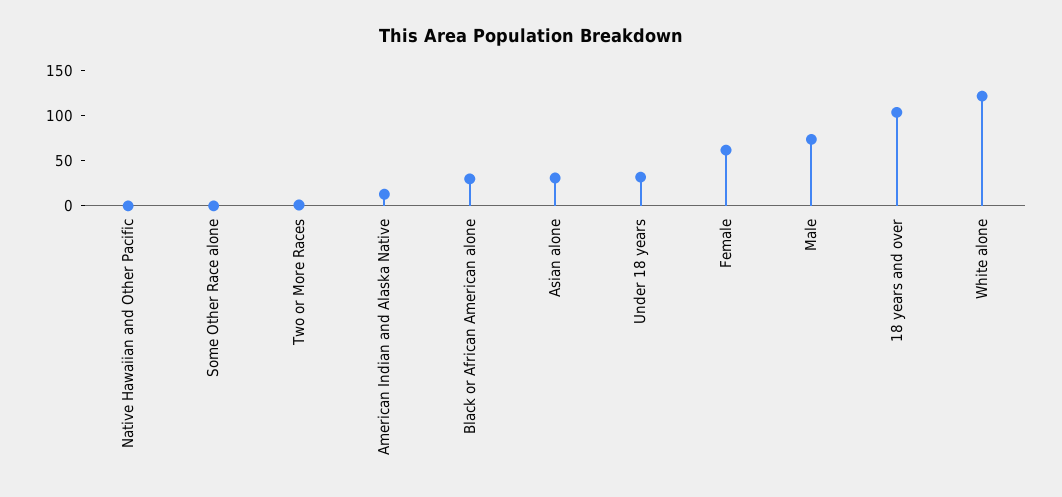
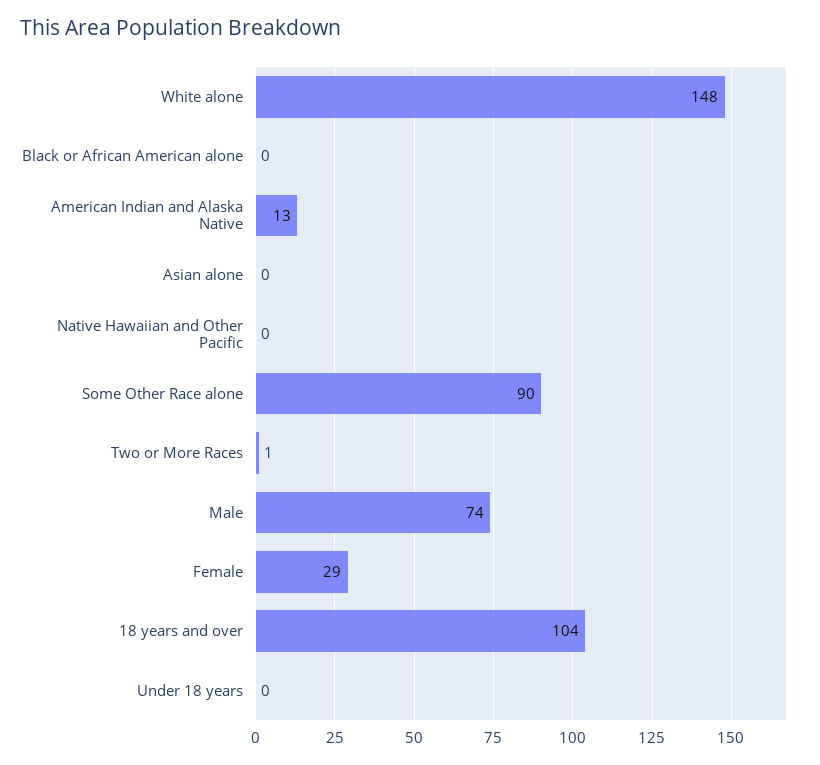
Some Other Race alone: 0 -> 90
Black or African American alone: 30 -> 0
Asian alone: 30 -> 0
Under 18 years: 30 -> 0
Female: 60 -> 29
White alone: 120 -> 148

